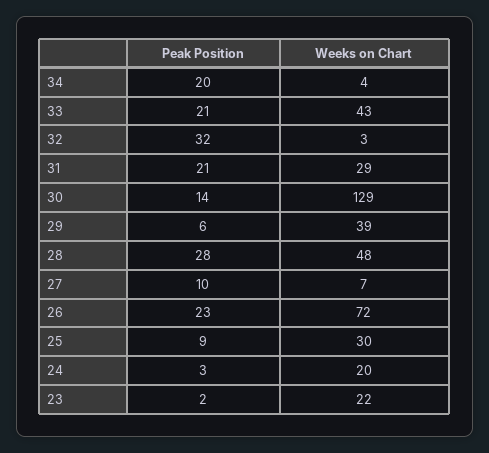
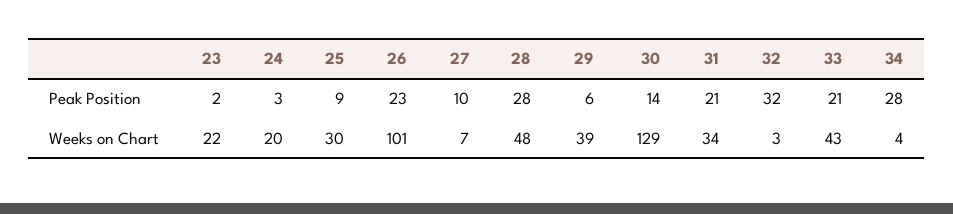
Peak Position, 34: 20 -> 28
Weeks on Chart, 31: 29 -> 34
Weeks on Chart, 26: 72 -> 101

